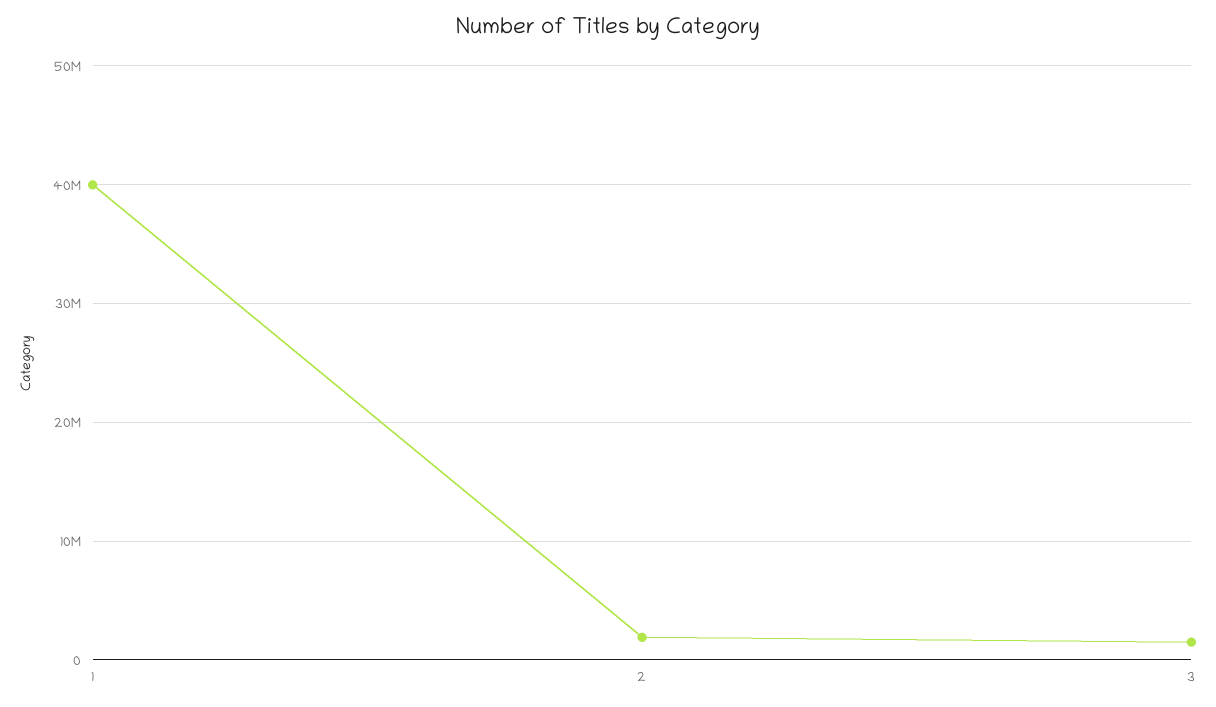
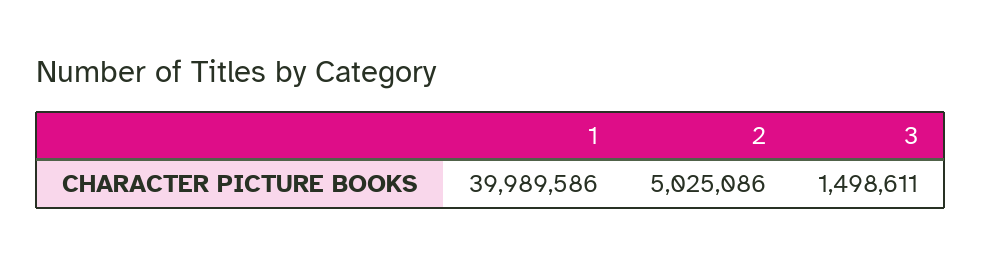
2: 2000000 -> 5025086

